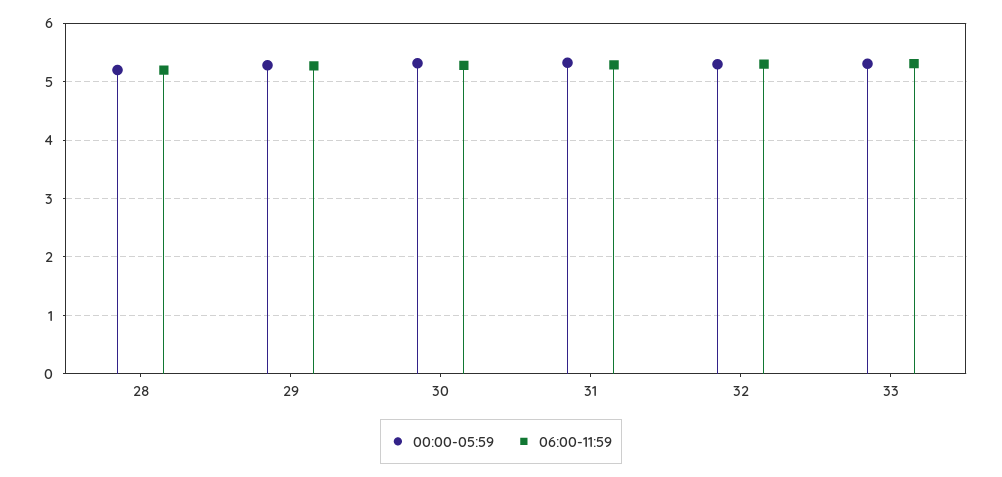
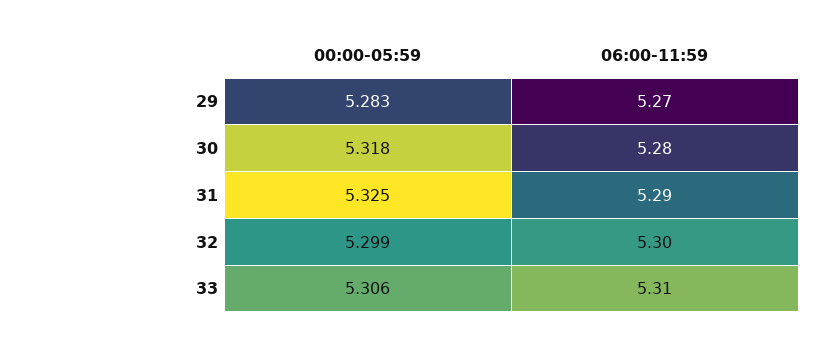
00:00-05:59, 28: 5.2 -> none
06:00-11:59, 28: 5.2 -> none

